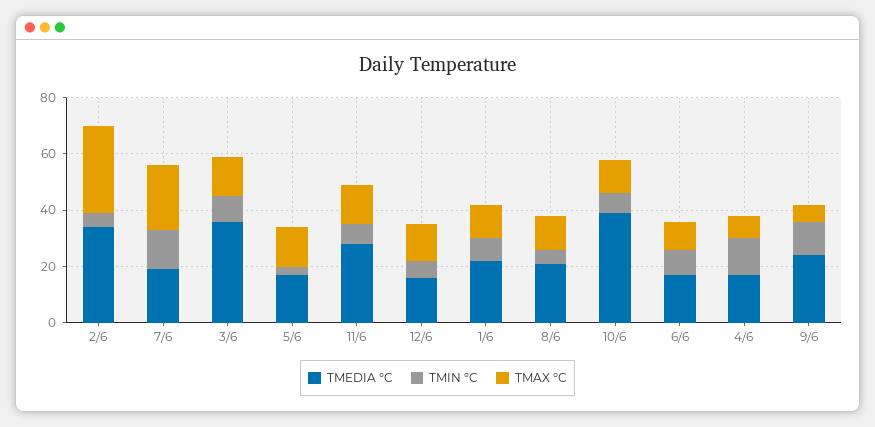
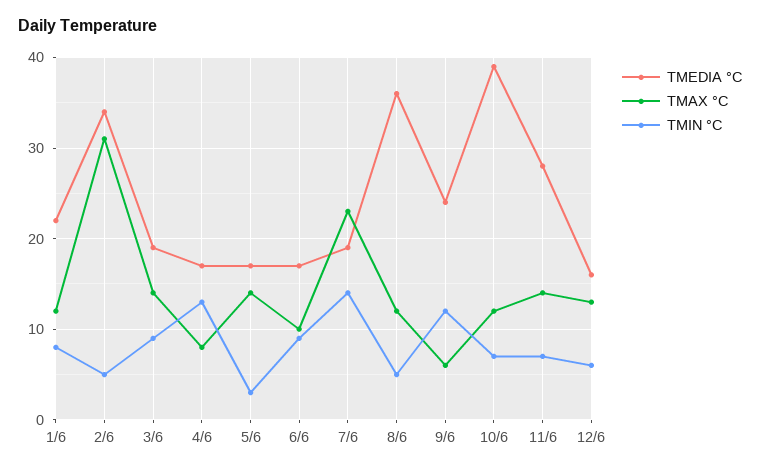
TMEDIA °C, 3/6: 35 -> 19
TMEDIA °C, 8/6: 20 -> 36

